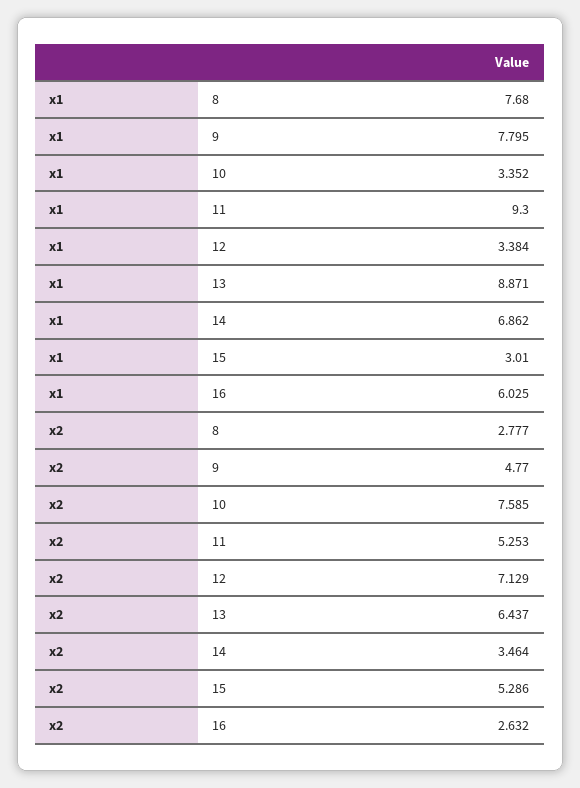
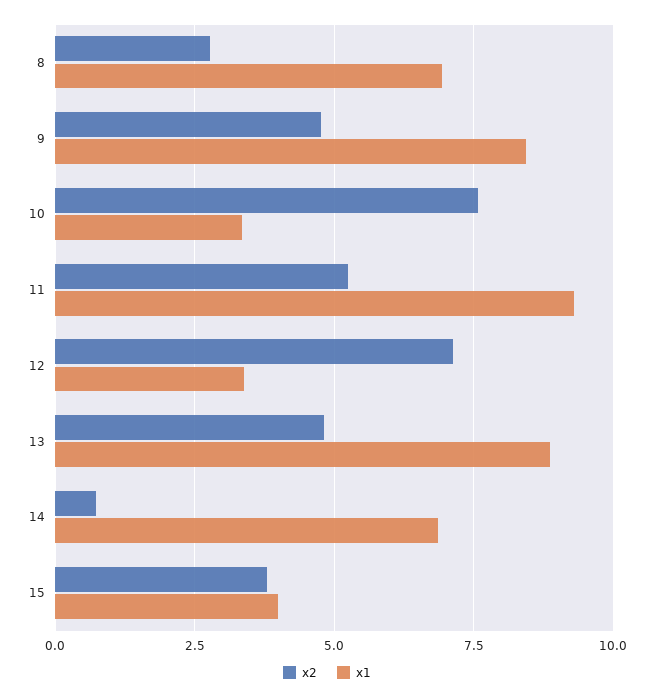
x1, 8: 7.68 -> 7
x1, 9: 7.795 -> 8.5
x1, 15: 3.01 -> 4
x1, 16: 6.025 -> none
x2, 13: 6.437 -> 4.75
x2, 14: 3.464 -> 0.75
x2, 15: 5.286 -> 3.75
x2, 16: 2.632 -> none

